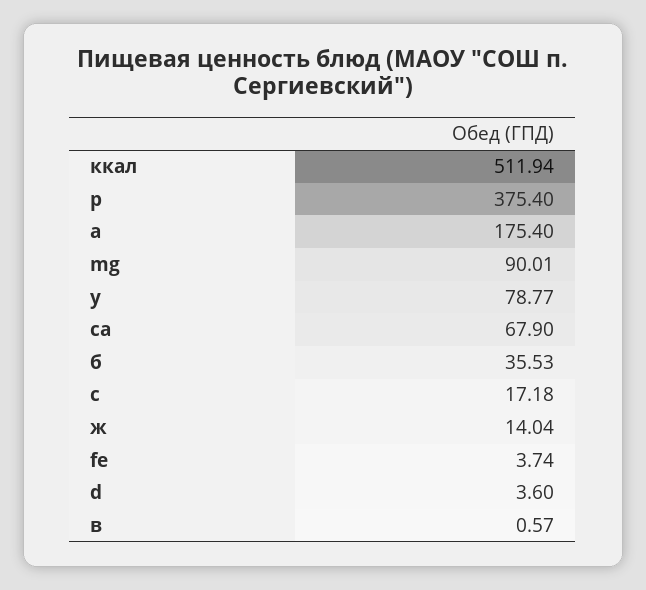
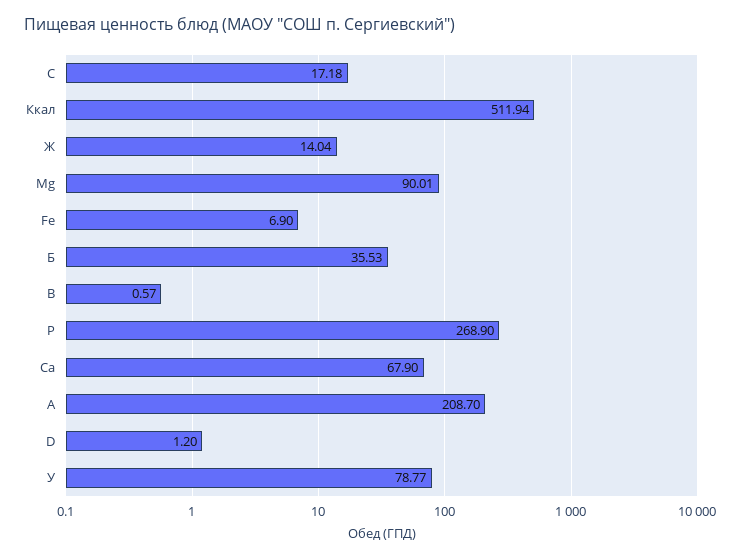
р: 375.4 -> 268.9
а: 175.4 -> 208.7
fe: 3.74 -> 6.9
d: 3.6 -> 1.2

